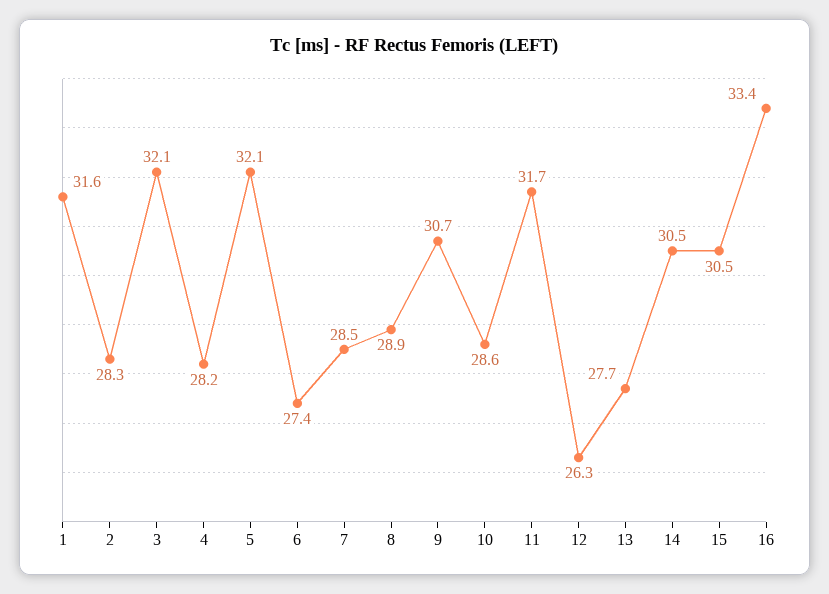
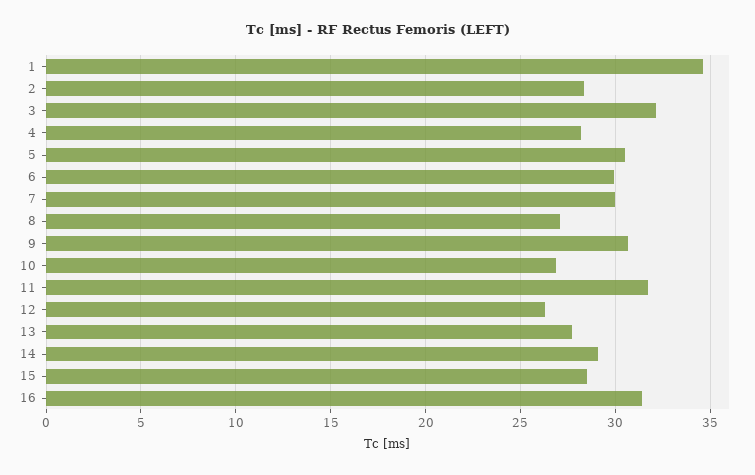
1: 31.6 -> 34.5
5: 32.1 -> 30.5
6: 27.4 -> 30
7: 28.5 -> 30
8: 28.9 -> 27
10: 28.6 -> 27
14: 30.5 -> 29
15: 30.5 -> 28.5
16: 33.4 -> 31.5

